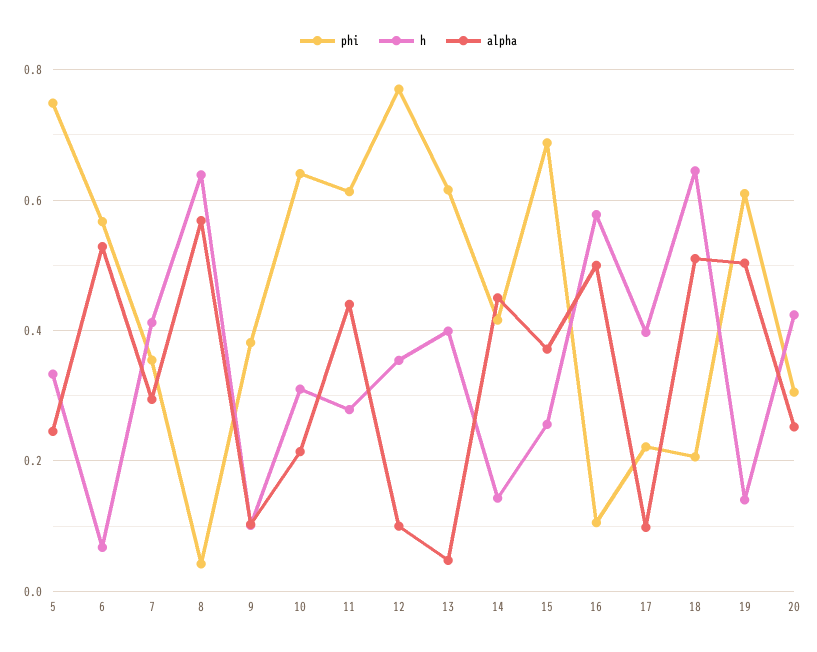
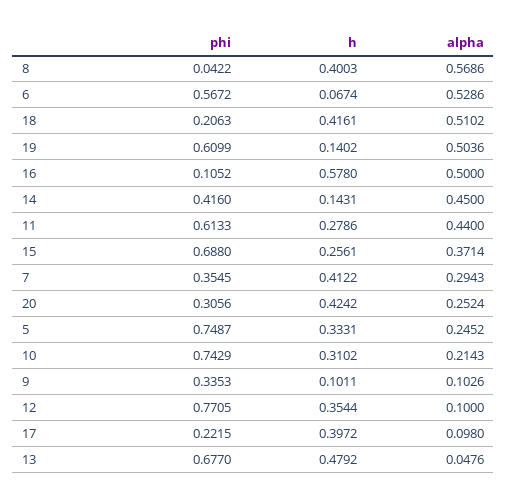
h, 8: 0.64 -> 0.4003
phi, 9: 0.38 -> 0.3353
phi, 10: 0.64 -> 0.7429
phi, 13: 0.62 -> 0.677
h, 13: 0.4 -> 0.4792
h, 18: 0.64 -> 0.4161

